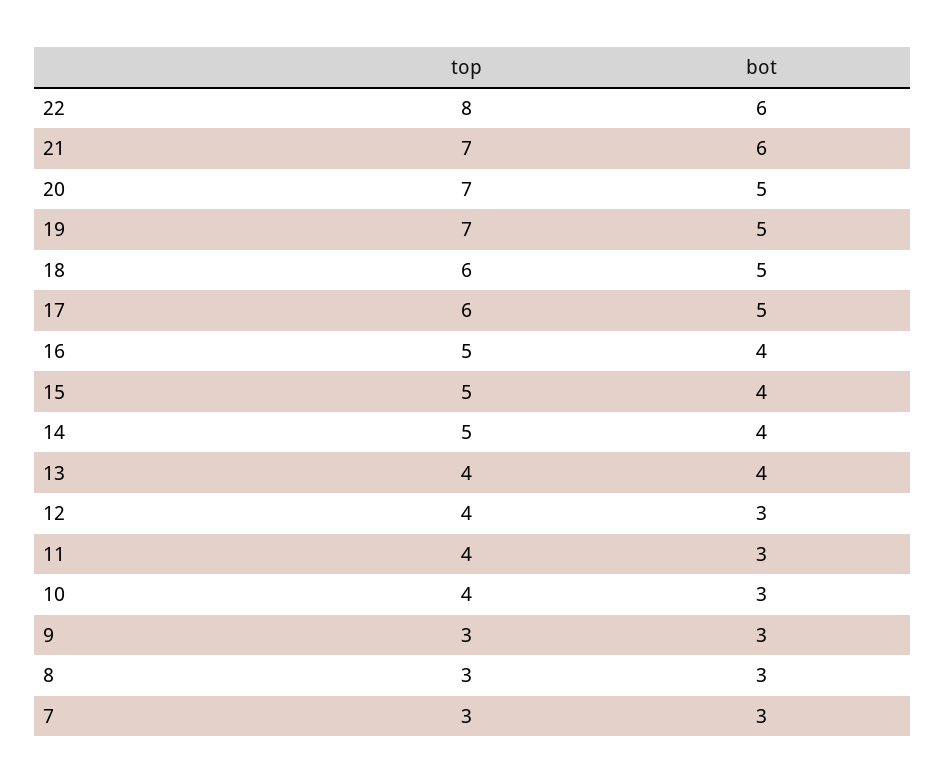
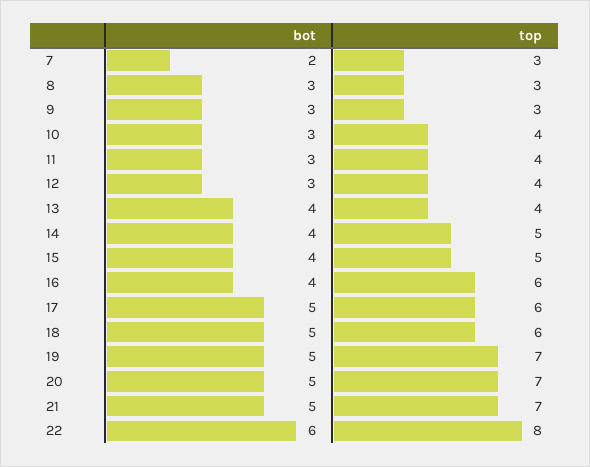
bot, 21: 6 -> 5
top, 16: 5 -> 6
bot, 7: 3 -> 2

